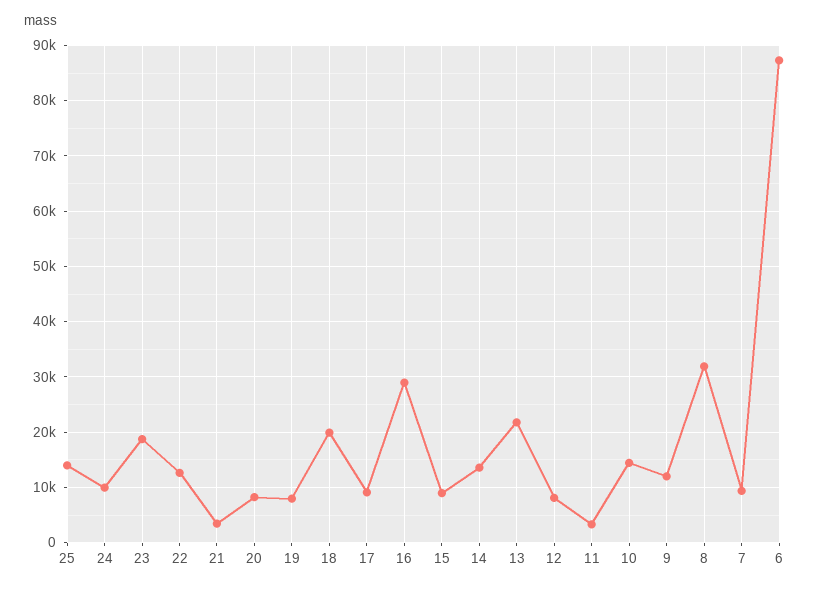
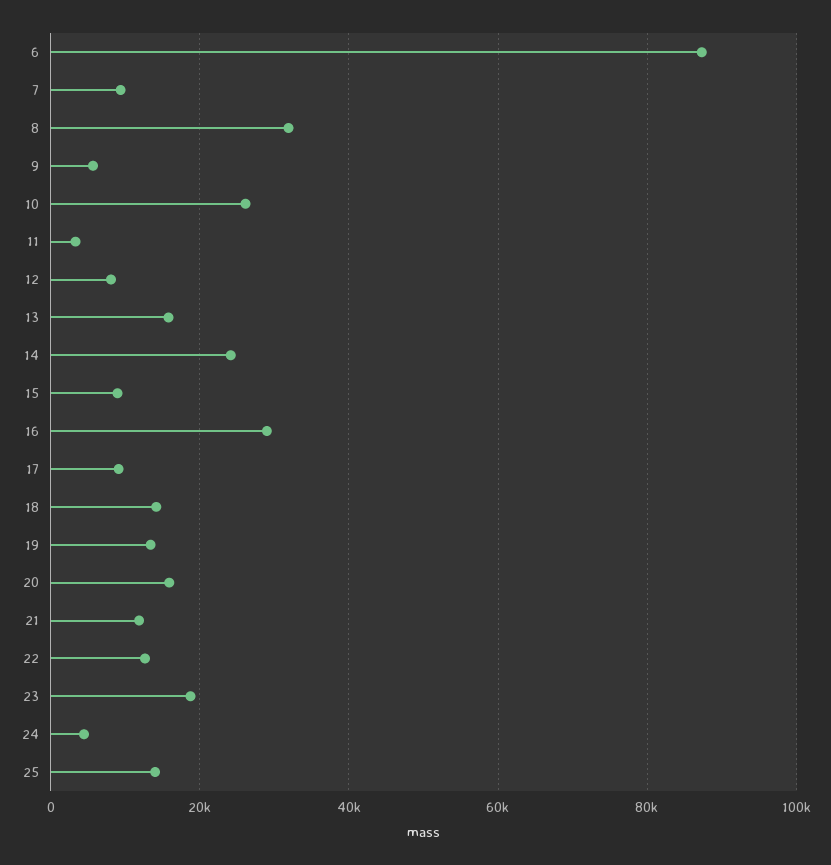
24: 10000 -> 4000
21: 4000 -> 12000
20: 8000 -> 16000
19: 8000 -> 14000
18: 20000 -> 14000
14: 14000 -> 24000
13: 22000 -> 16000
10: 14000 -> 26000
9: 12000 -> 6000

